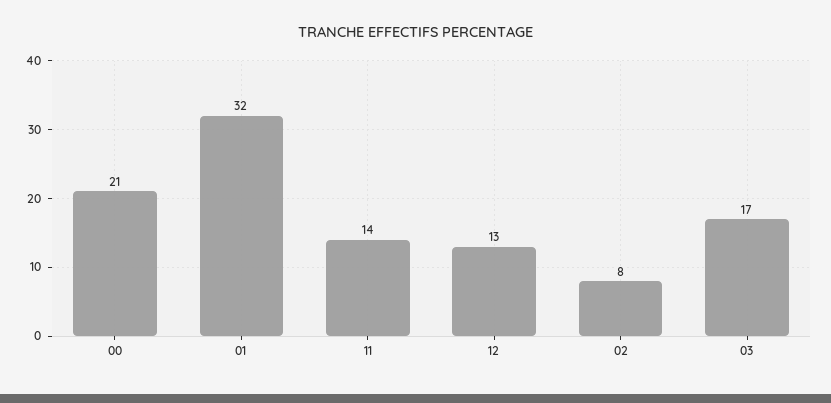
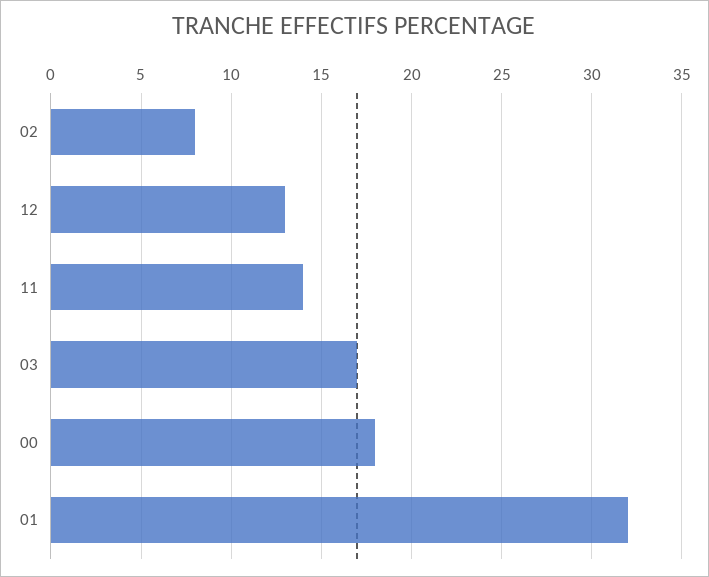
00: 21 -> 18

